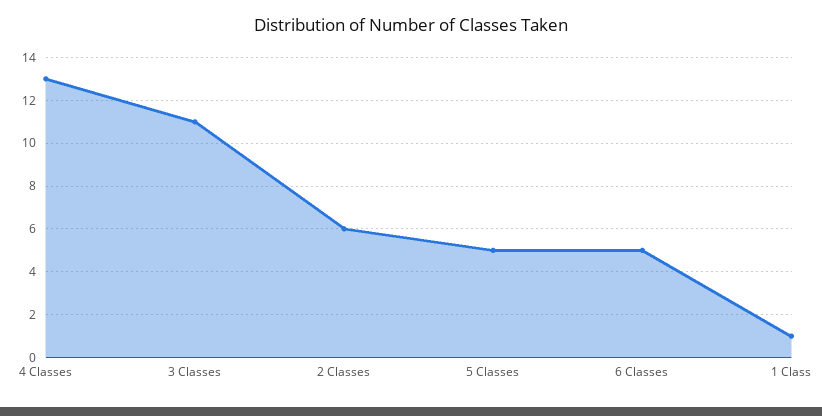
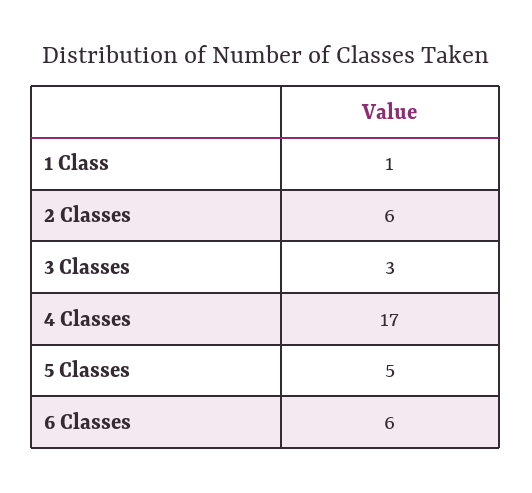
4 Classes: 13 -> 17
3 Classes: 11 -> 3
6 Classes: 5 -> 6

